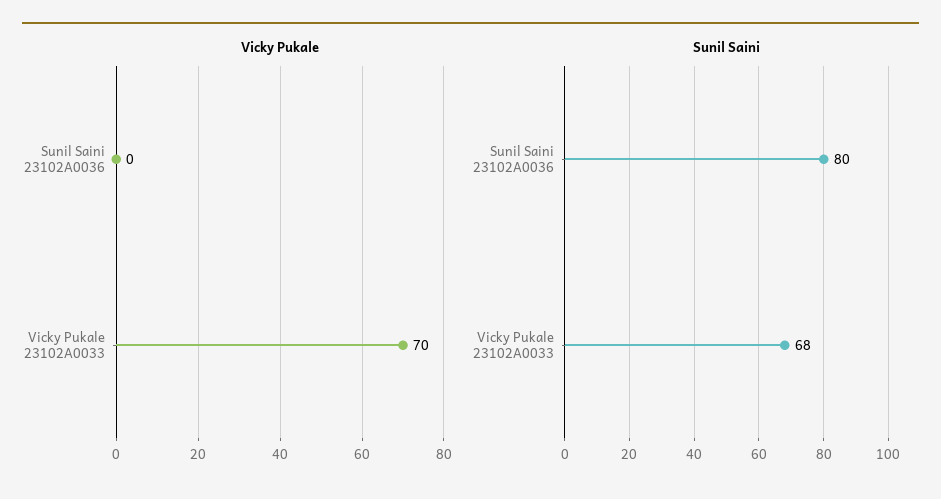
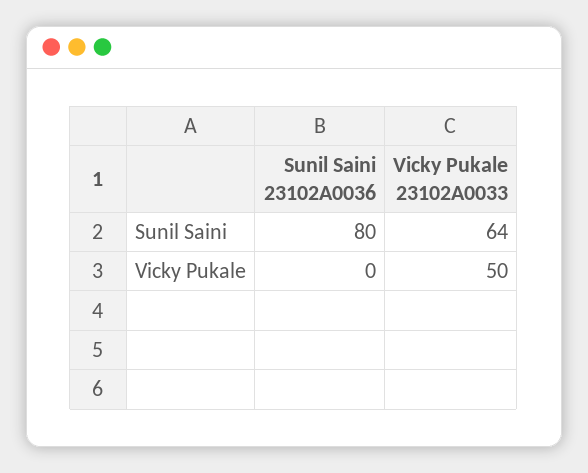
Vicky Pukale, Vicky Pukale 23102A0033: 70 -> 50
Sunil Saini, Vicky Pukale 23102A0033: 68 -> 64

